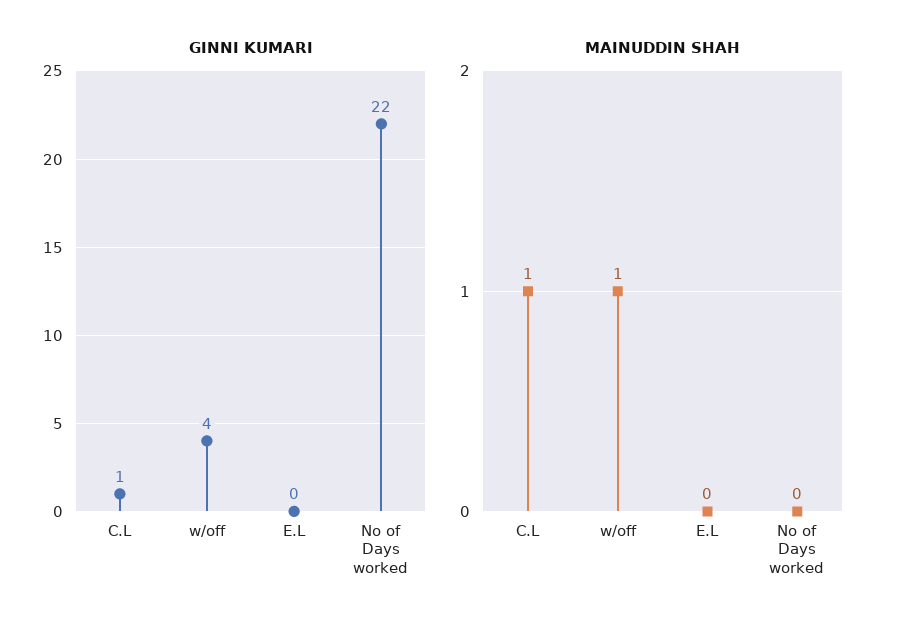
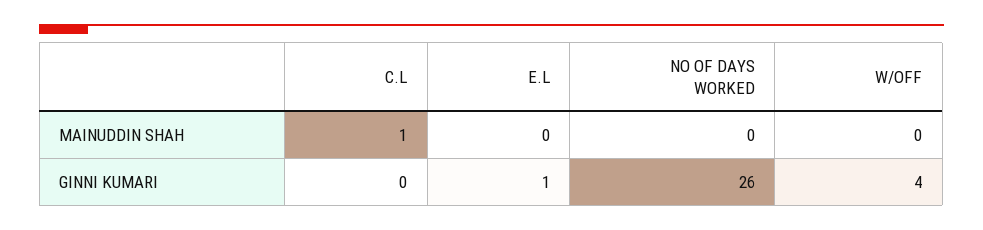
GINNI KUMARI, C.L: 1 -> 0
GINNI KUMARI, E.L: 0 -> 1
GINNI KUMARI, No of Days worked: 22 -> 26
MAINUDDIN SHAH, w/off: 1 -> 0

